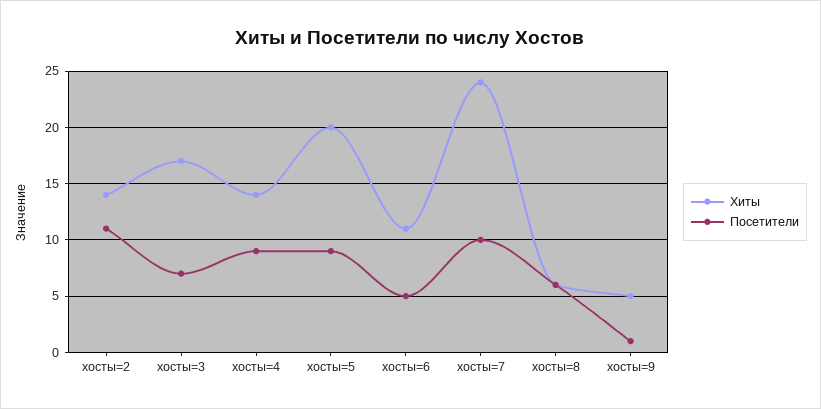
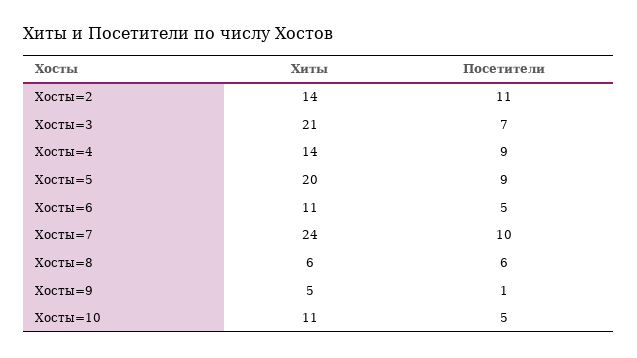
Хиты, хосты=3: 17 -> 21
Хиты, Хосты=10: none -> 11
Посетители, Хосты=10: none -> 5

